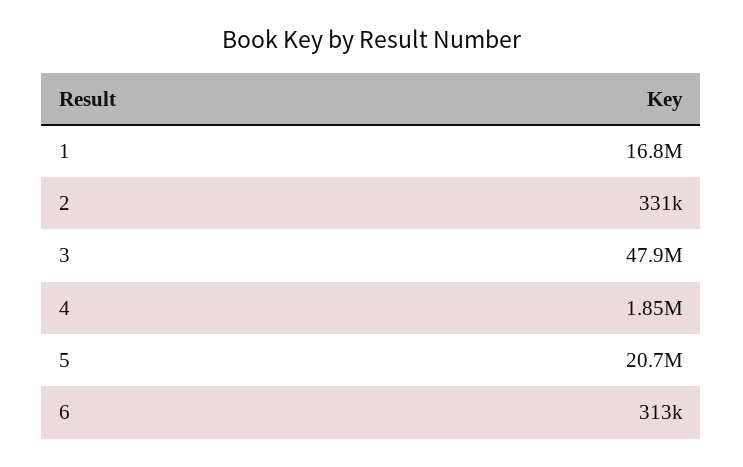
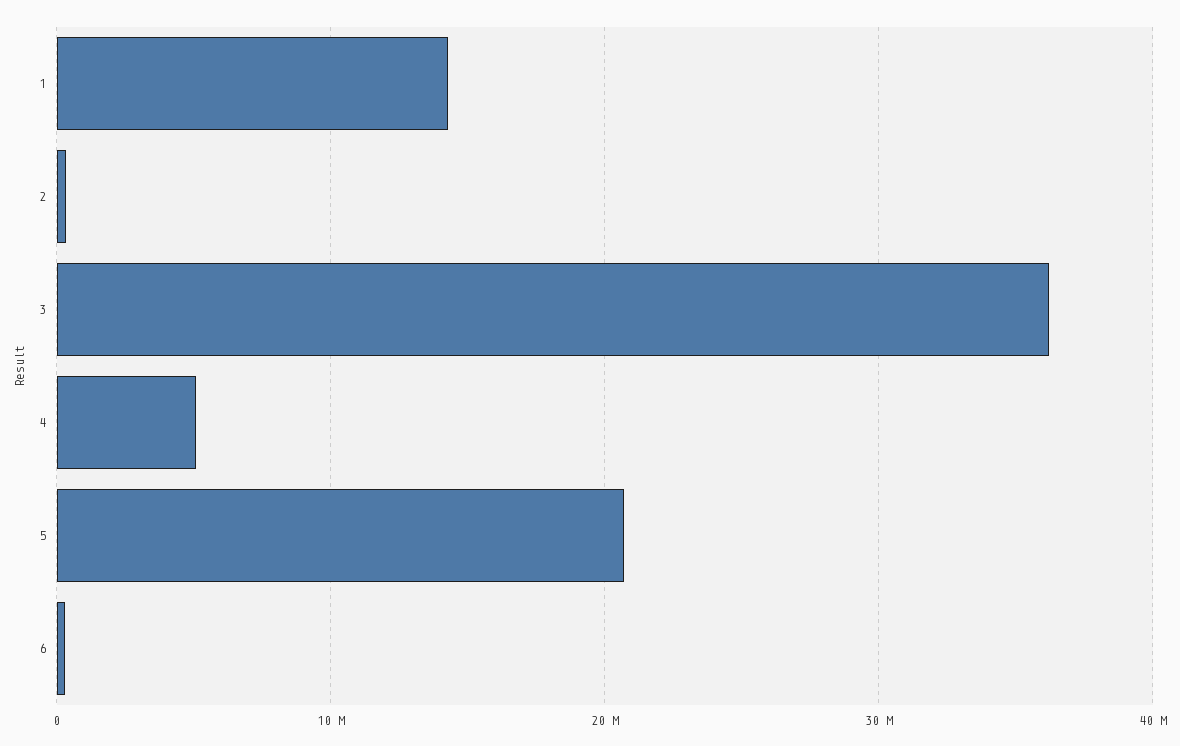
1: 16800000 -> 14000000
3: 47900000 -> 36000000
4: 1850000 -> 5000000

